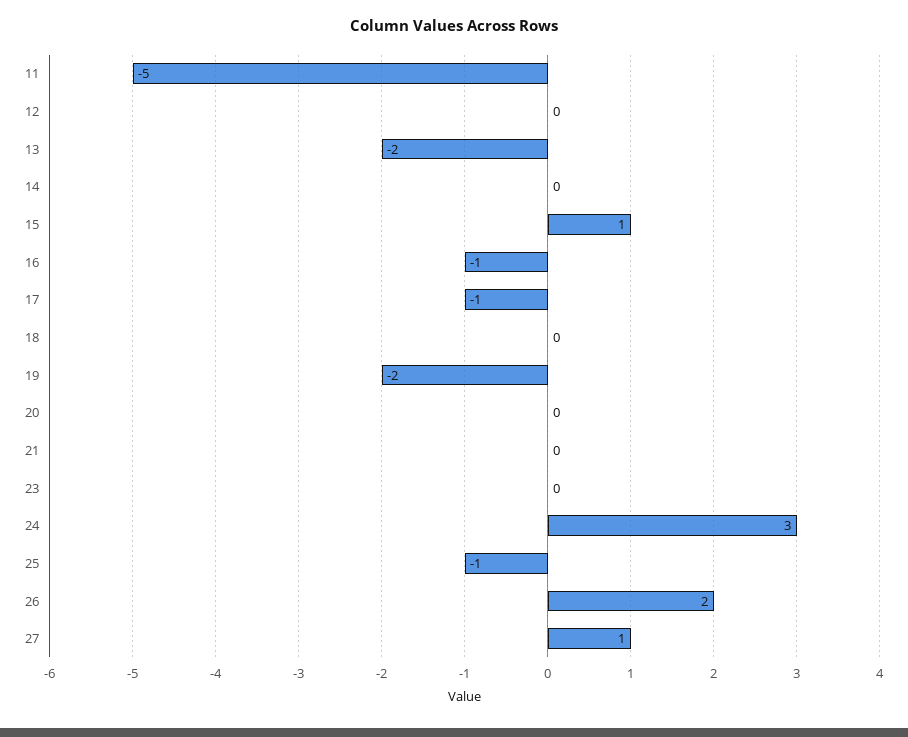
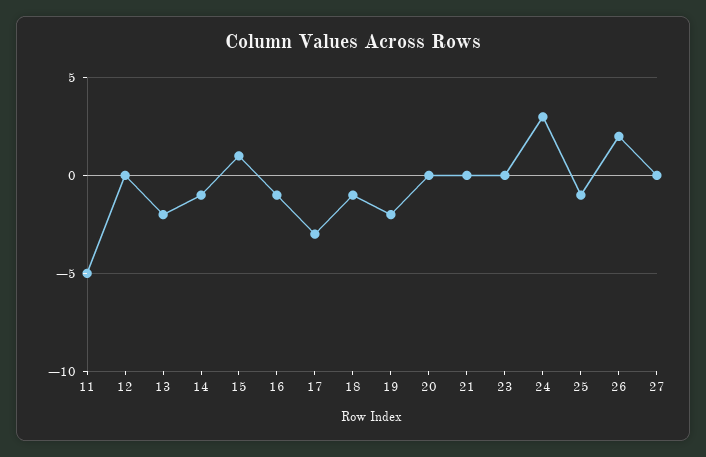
14: 0 -> -1
17: -1 -> -3
18: 0 -> -1
27: 1 -> 0

